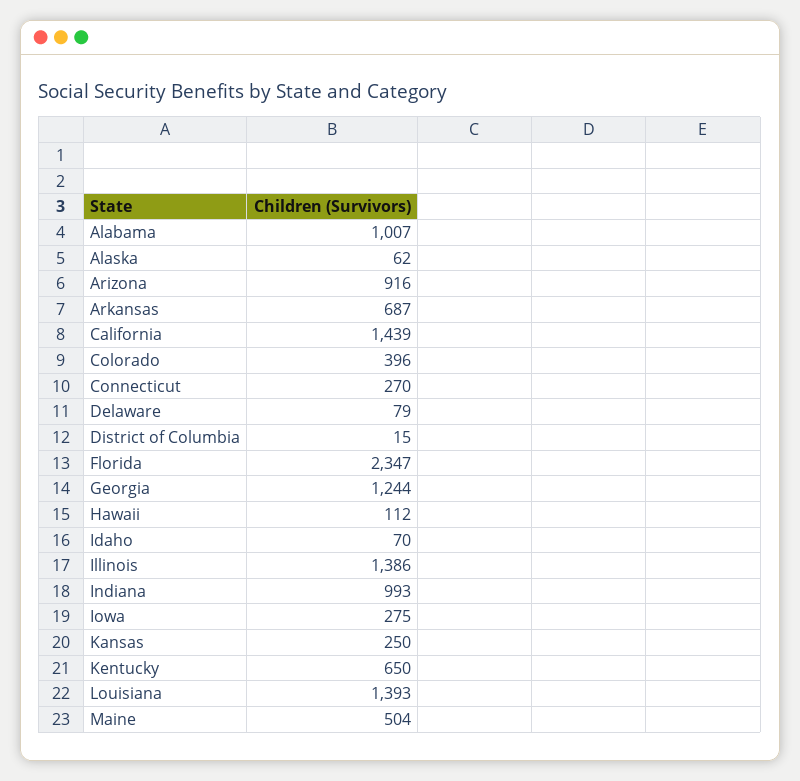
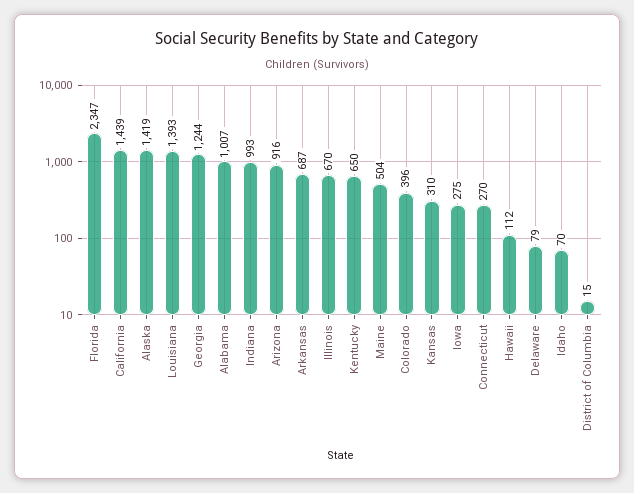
Alaska: 62 -> 1419
Illinois: 1386 -> 670
Kansas: 250 -> 310

